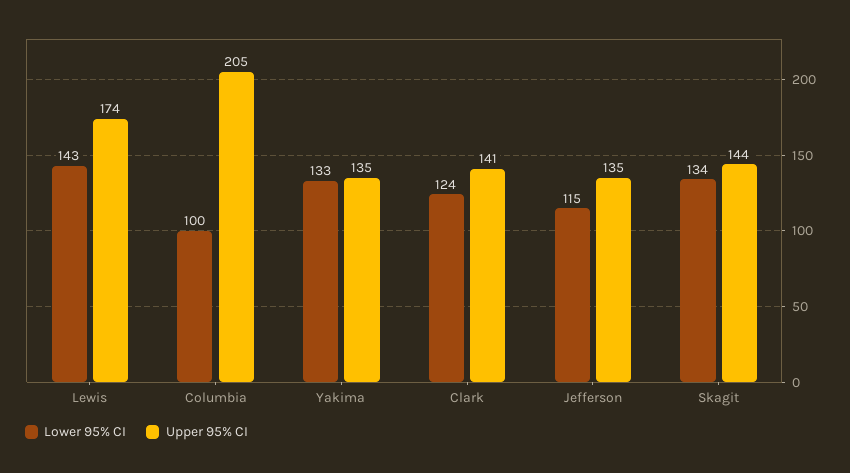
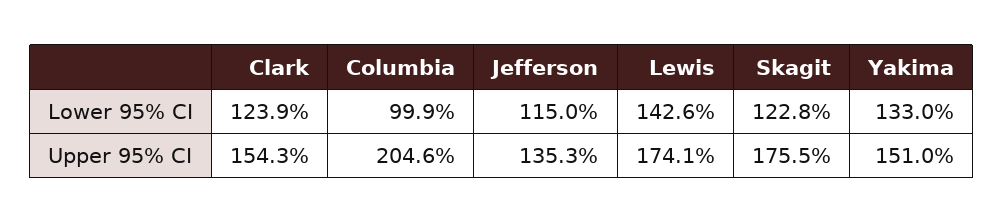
Upper 95% CI, Yakima: 135 -> 151
Upper 95% CI, Clark: 141 -> 154.3
Lower 95% CI, Skagit: 134 -> 122.8
Upper 95% CI, Skagit: 144 -> 175.5

